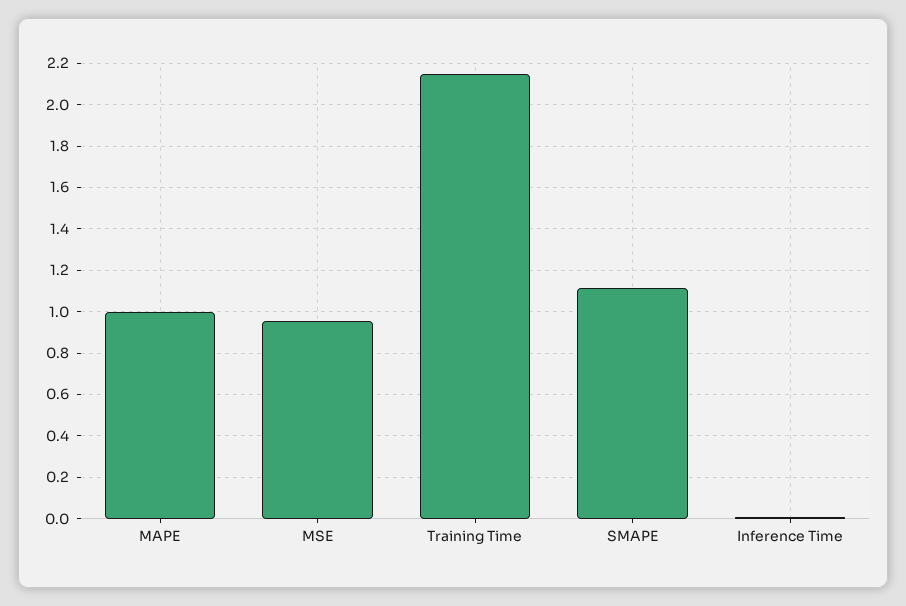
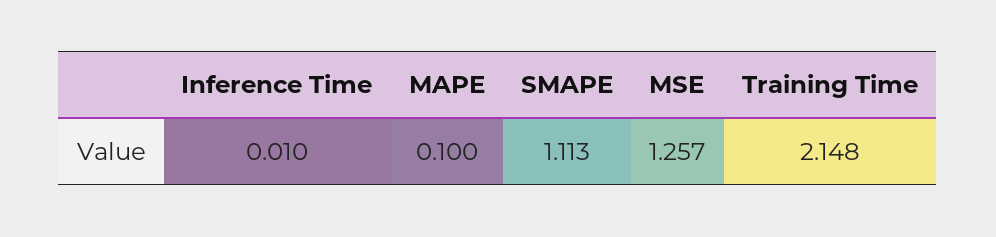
MAPE: 1 -> 0.1
MSE: 0.95 -> 1.257

